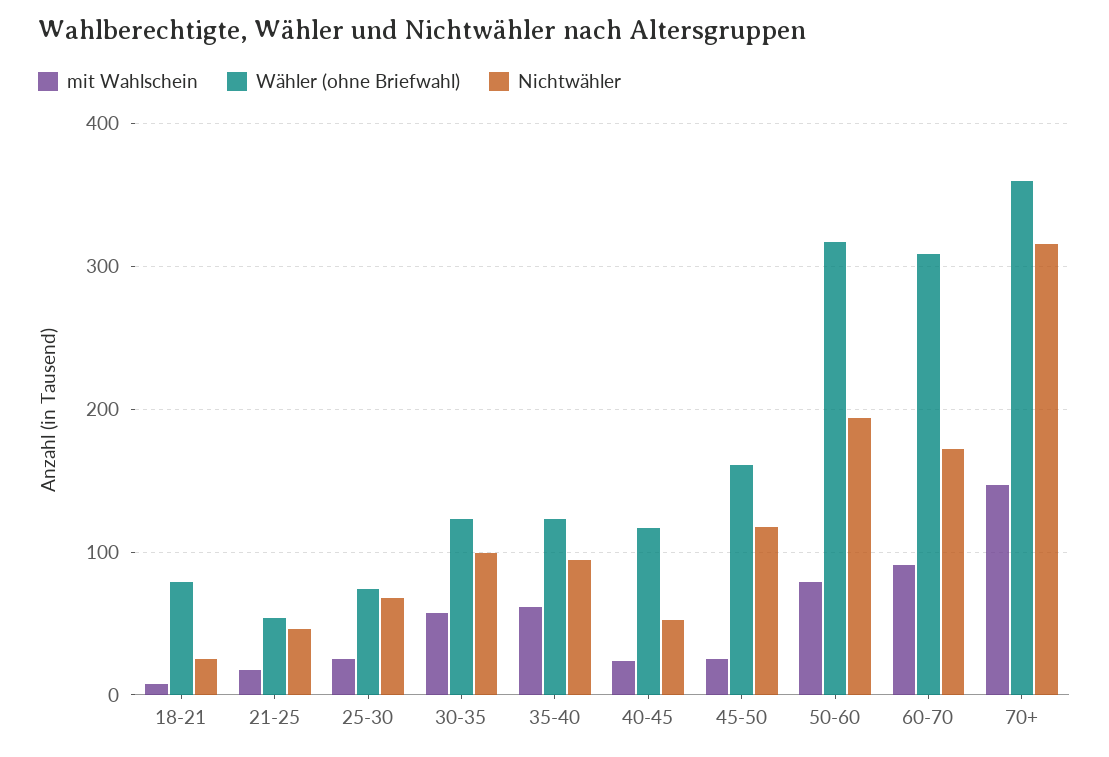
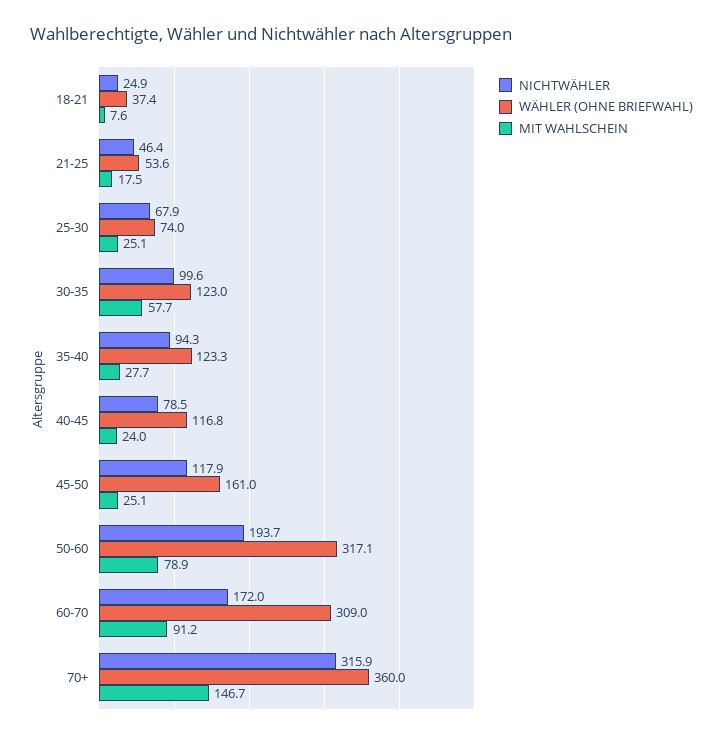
Wähler (ohne Briefwahl), 18-21: 80 -> 37.4
mit Wahlschein, 35-40: 60 -> 27.7
Nichtwähler, 40-45: 50 -> 78.5

